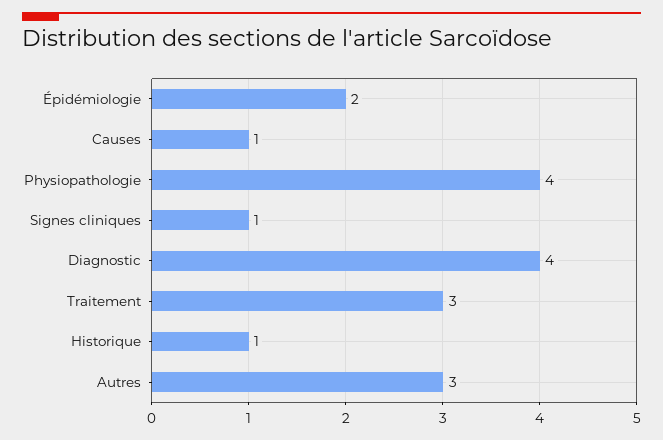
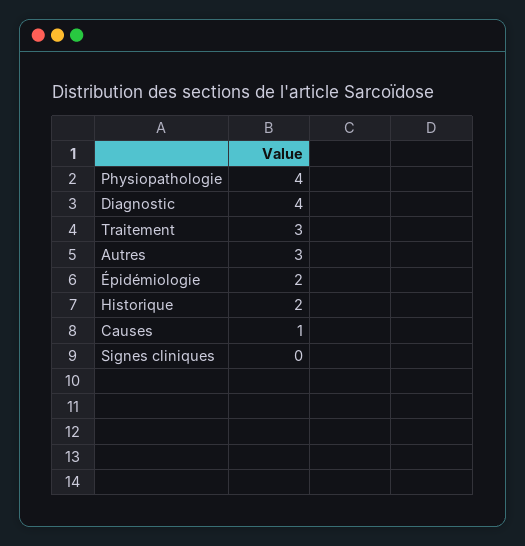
Signes cliniques: 1 -> 0
Historique: 1 -> 2

